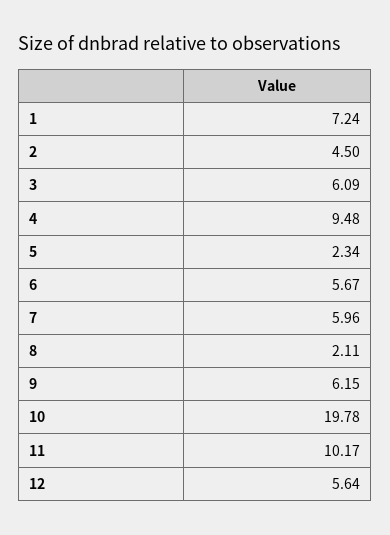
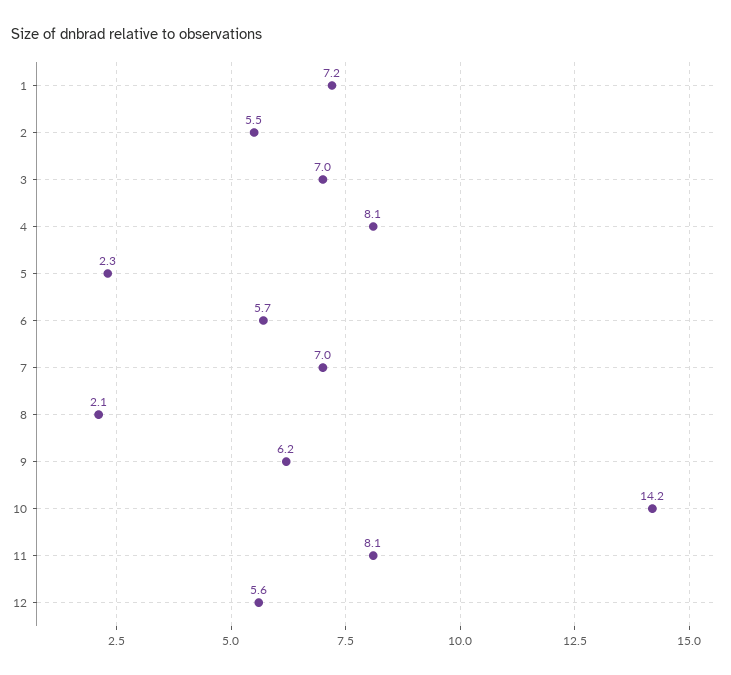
2: 4.5 -> 5.5
3: 6.09 -> 7
4: 9.48 -> 8.1
7: 5.96 -> 7
10: 19.78 -> 14.2
11: 10.17 -> 8.1

